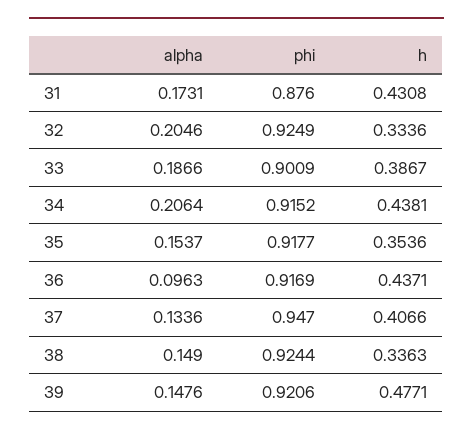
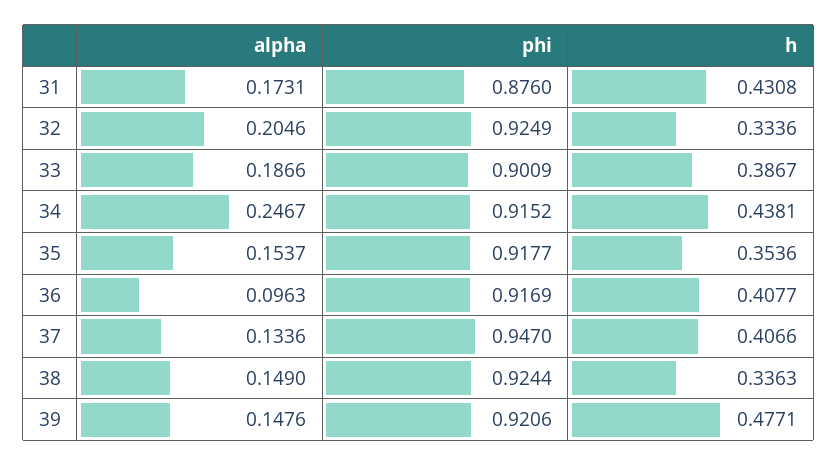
alpha, 34: 0.2064 -> 0.2467
h, 36: 0.4371 -> 0.4077

